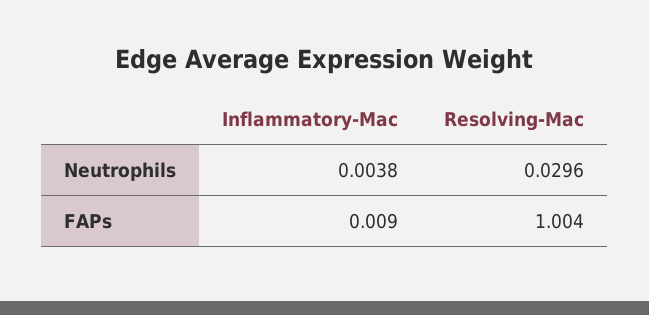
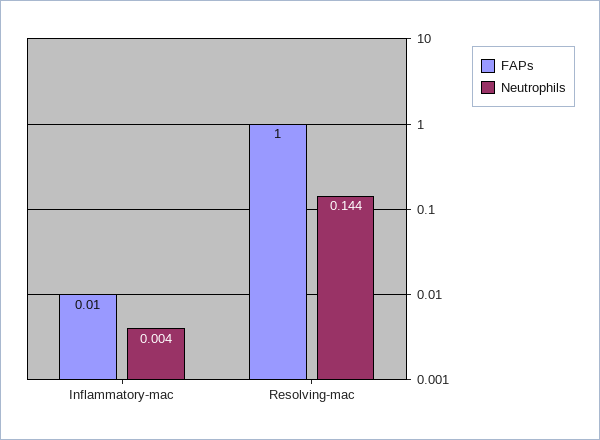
Neutrophils, Resolving-Mac: 0.0296 -> 0.144

